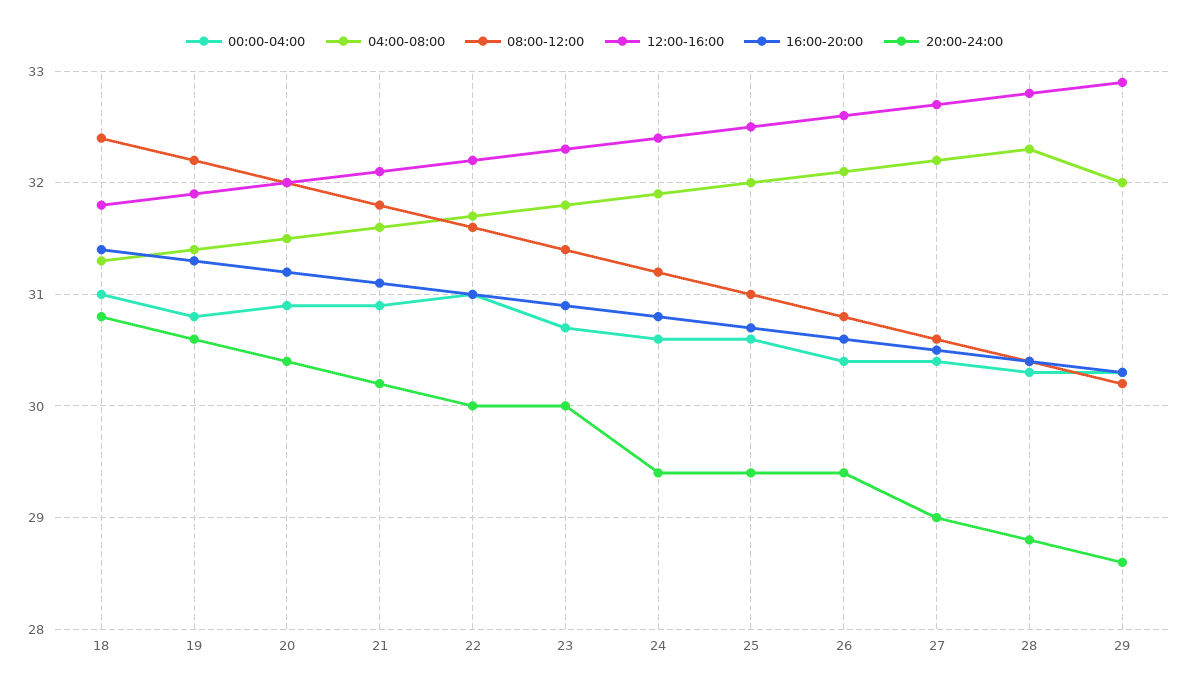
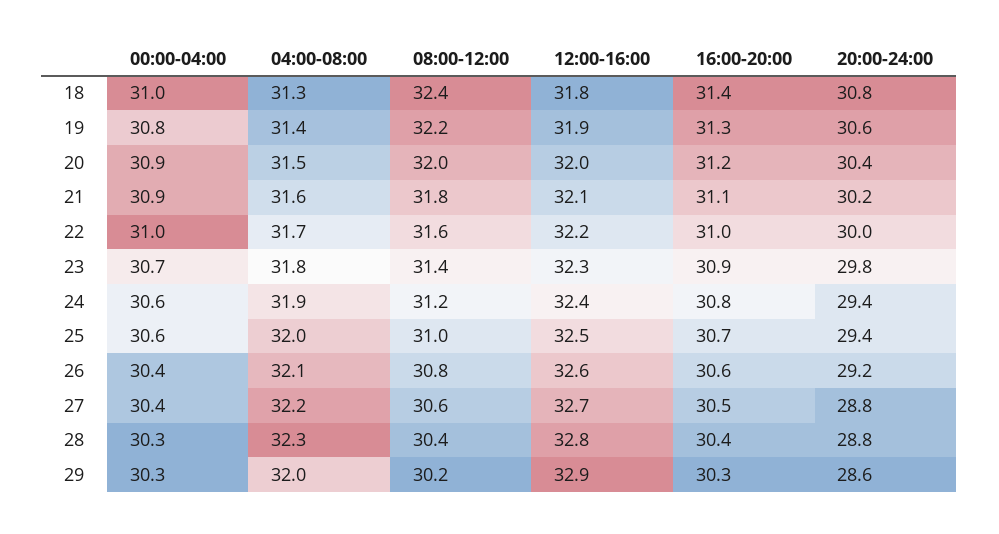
20:00-24:00, 23: 30 -> 29.8
20:00-24:00, 26: 29.4 -> 29.2
20:00-24:00, 27: 29 -> 28.8

